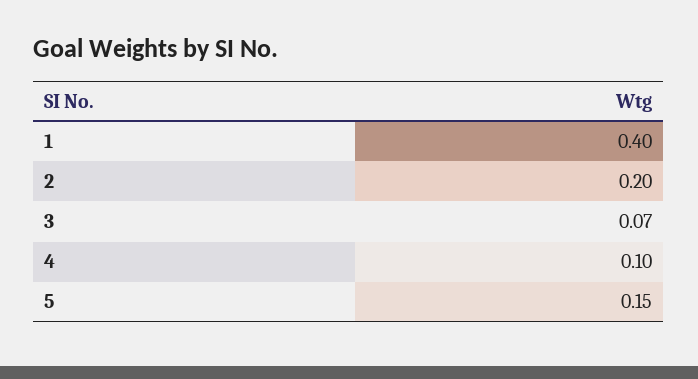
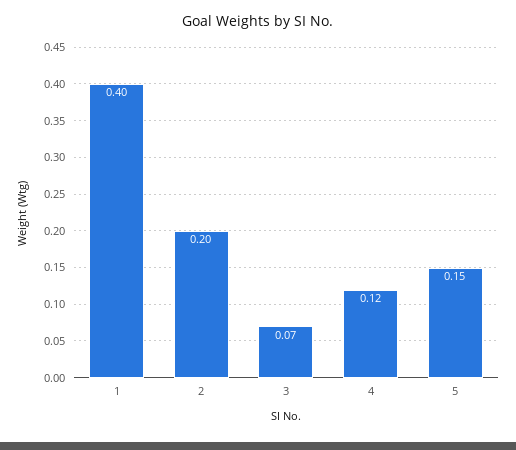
4: 0.1 -> 0.12

